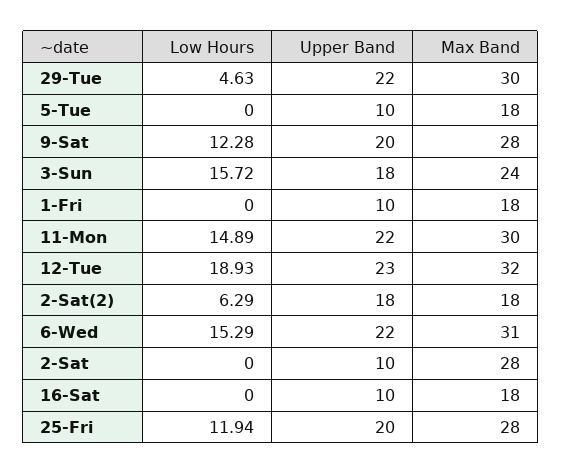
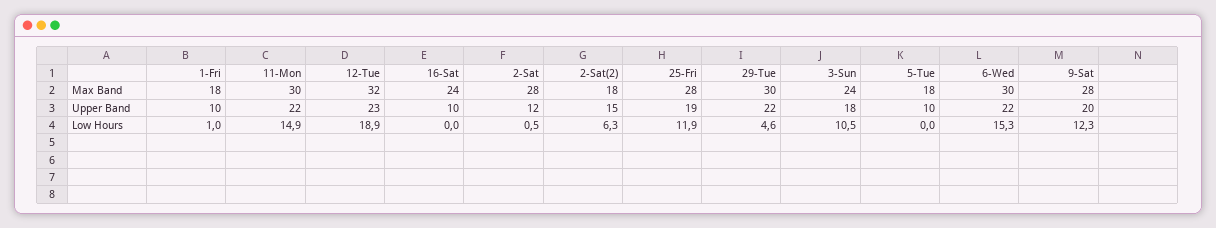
Low Hours, 3-Sun: 15.72 -> 10.5
Low Hours, 1-Fri: 0 -> 1
Upper Band, 2-Sat(2): 18 -> 15
Max Band, 6-Wed: 31 -> 30
Low Hours, 2-Sat: 0 -> 0.5
Upper Band, 2-Sat: 10 -> 12
Max Band, 16-Sat: 18 -> 24
Upper Band, 25-Fri: 20 -> 19

